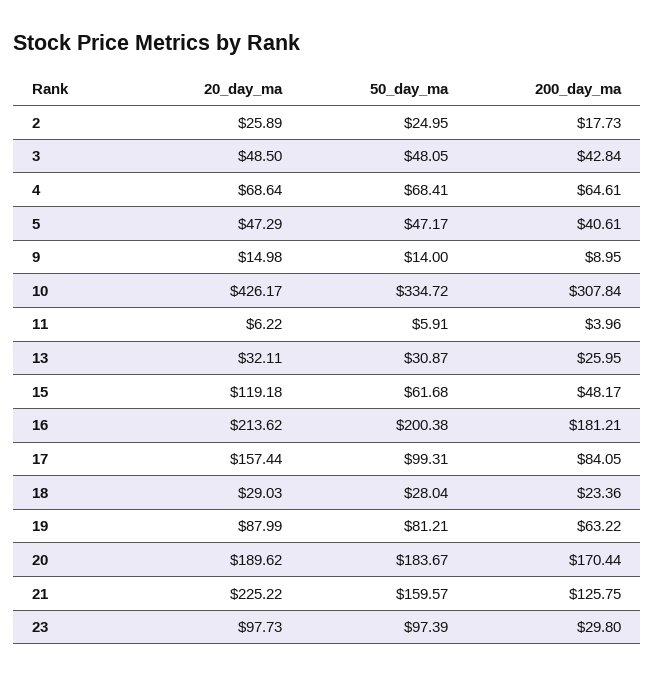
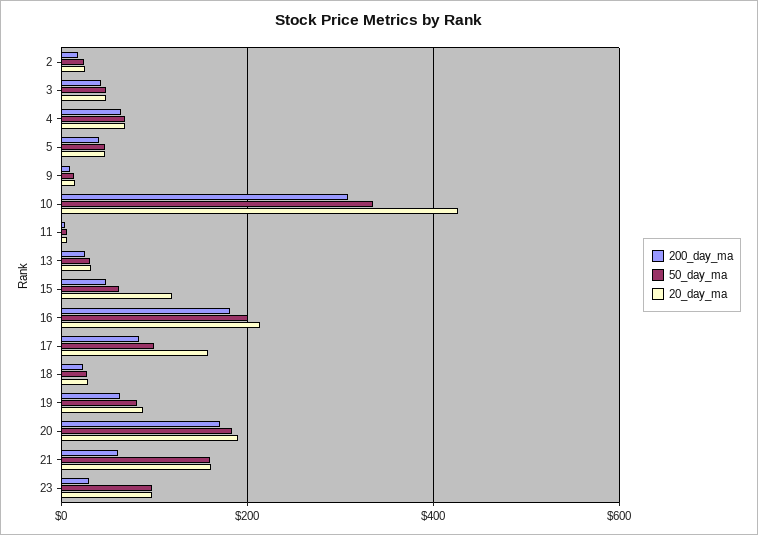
20_day_ma, 21: 225.22 -> 160
200_day_ma, 21: 125.75 -> 60

